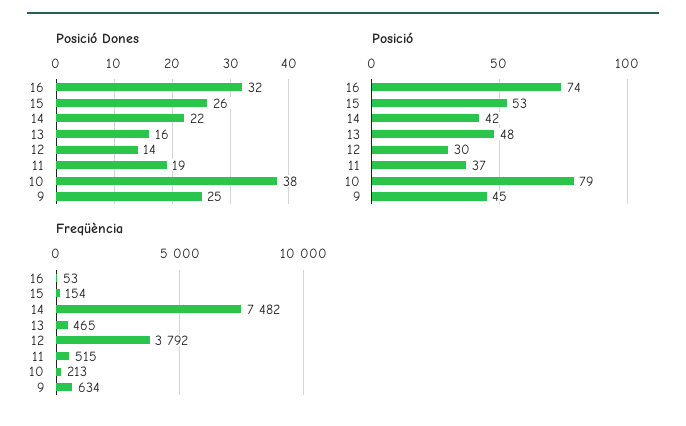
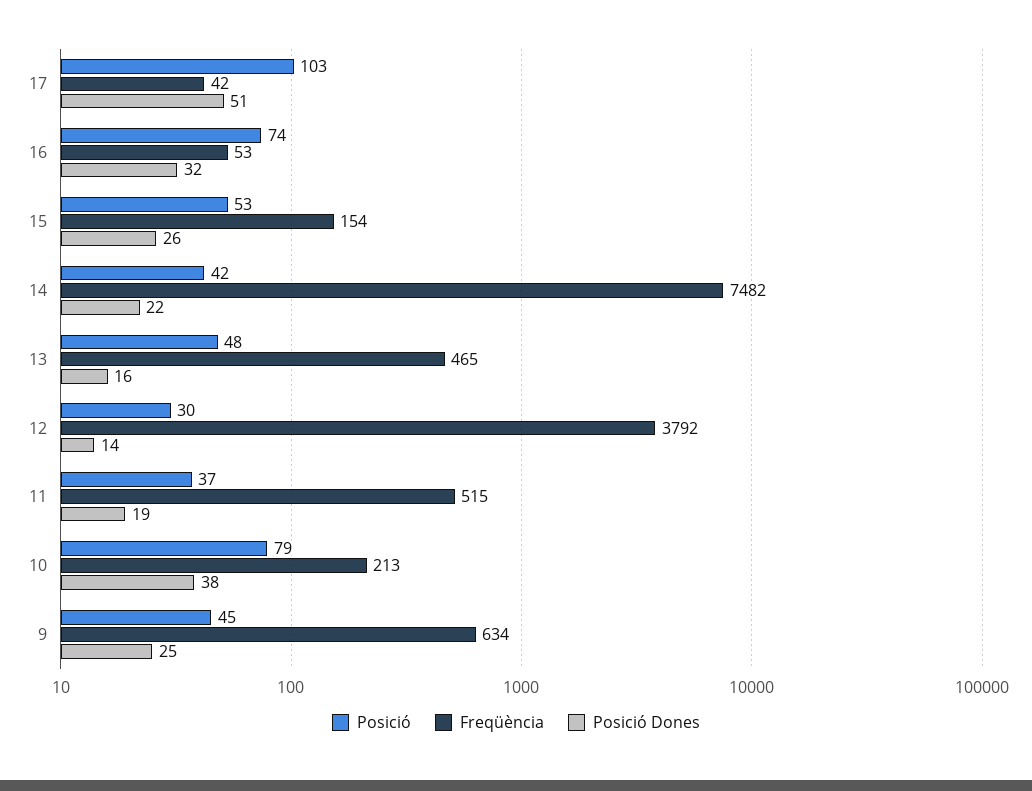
Posició, 17: none -> 103
Freqüència, 17: none -> 42
Posició Dones, 17: none -> 51

